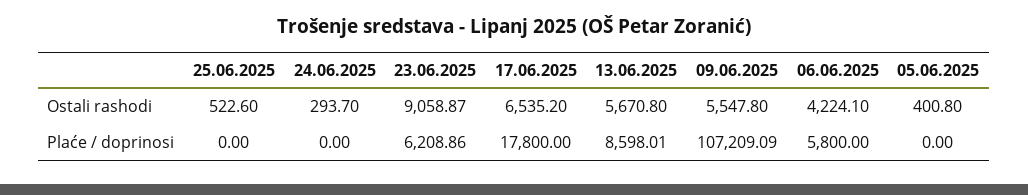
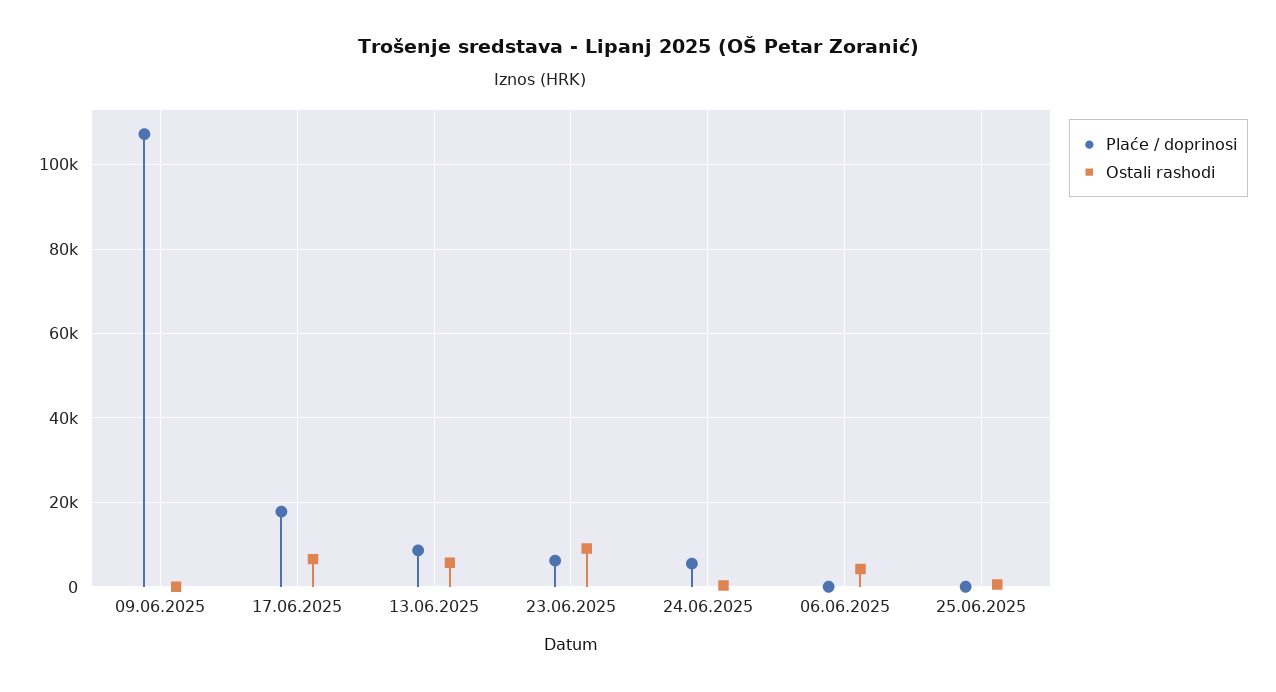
Ostali rashodi, 09.06.2025: 5547.8 -> 0
Ostali rashodi, 05.06.2025: 400.8 -> none
Plaće / doprinosi, 24.06.2025: 0 -> 6000
Plaće / doprinosi, 06.06.2025: 5800 -> 0
Plaće / doprinosi, 05.06.2025: 0 -> none

